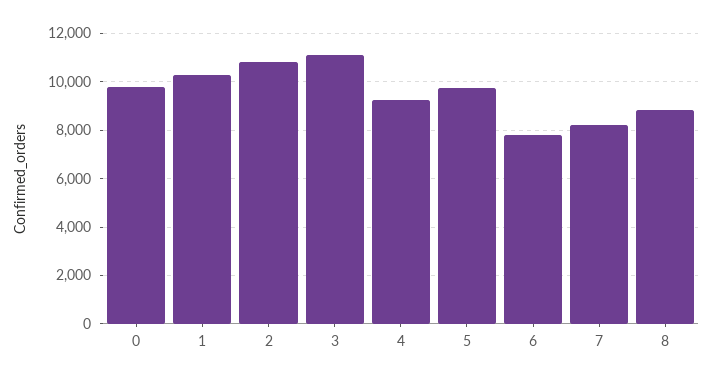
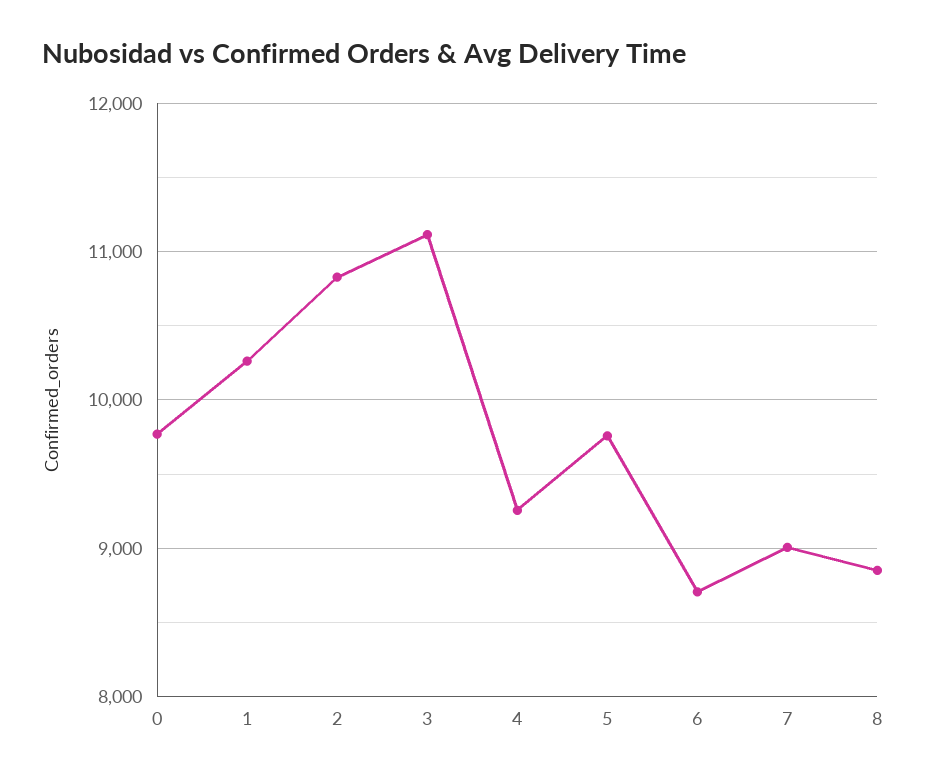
6: 7750 -> 8700
7: 8250 -> 9000

